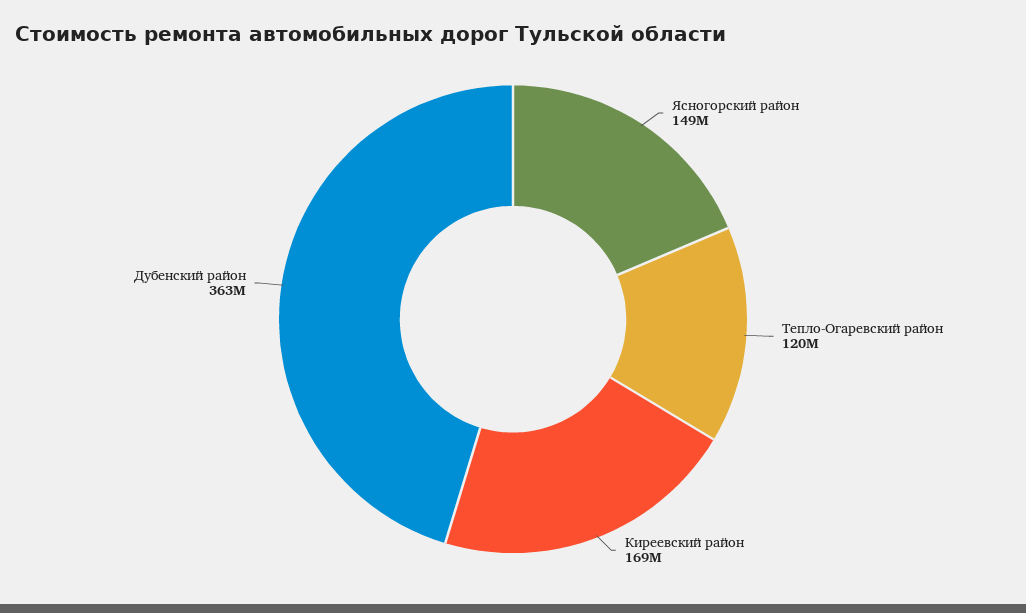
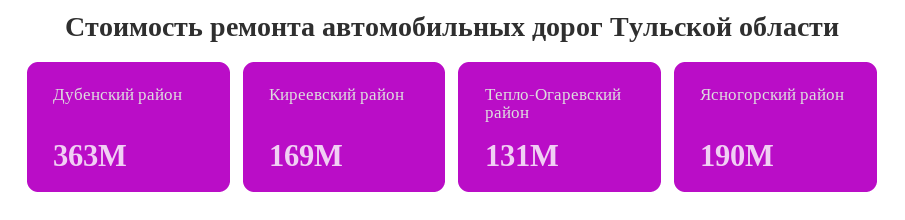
Ясногорский район: 149000000 -> 190000000
Тепло-Огаревский район: 120000000 -> 131000000

